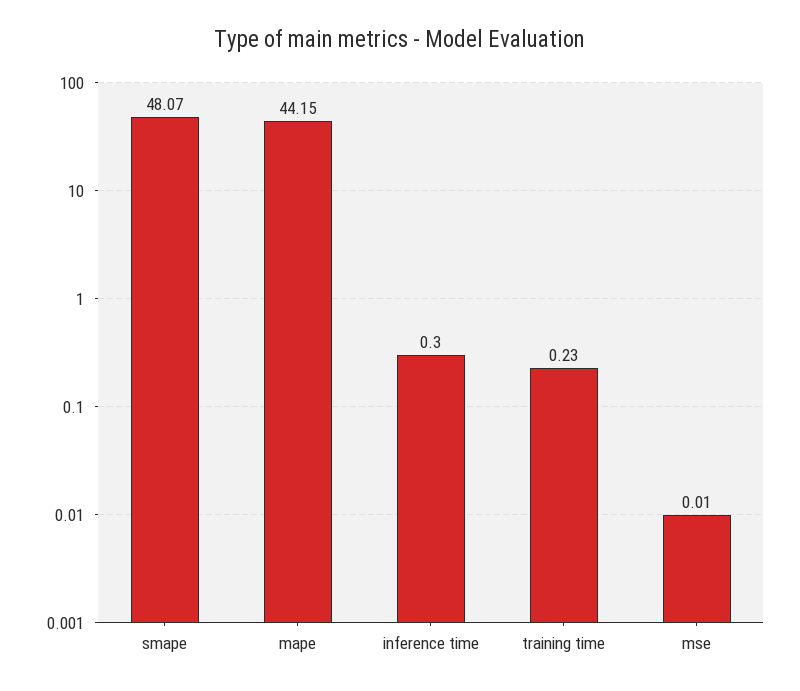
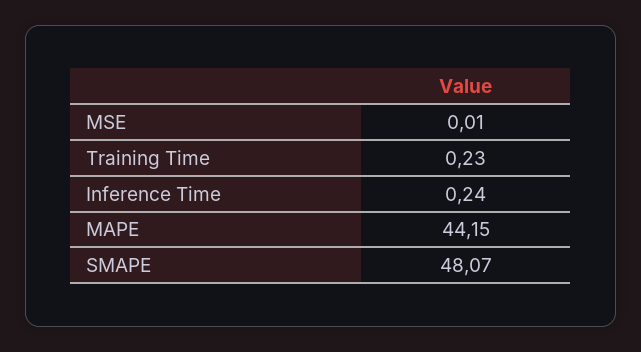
inference time: 0.3 -> 0.24

